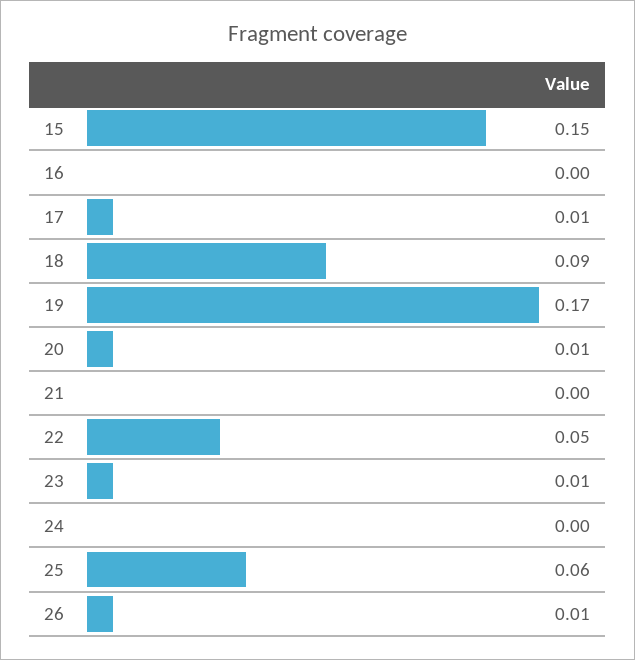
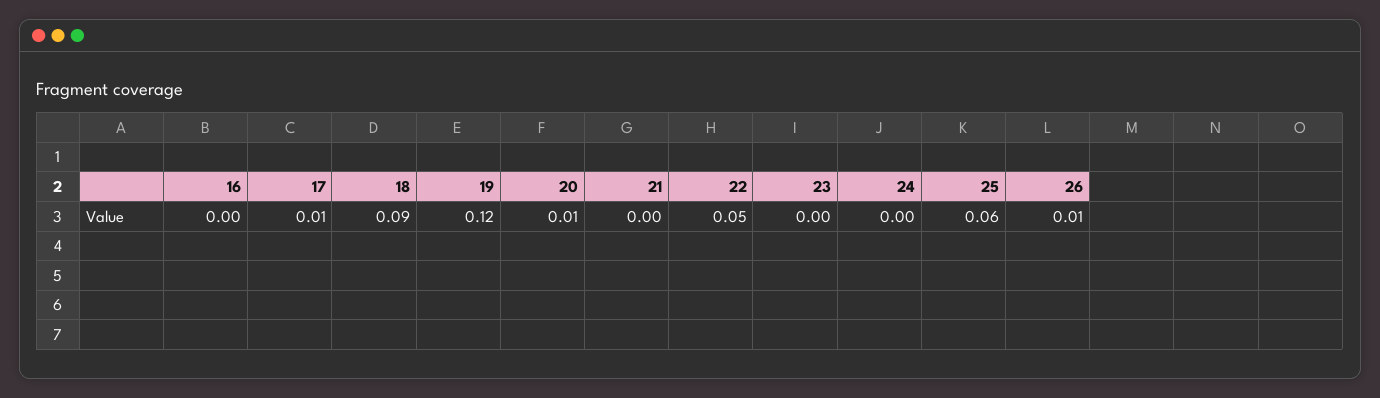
15: 0.15 -> none
19: 0.17 -> 0.12
23: 0.01 -> 0

